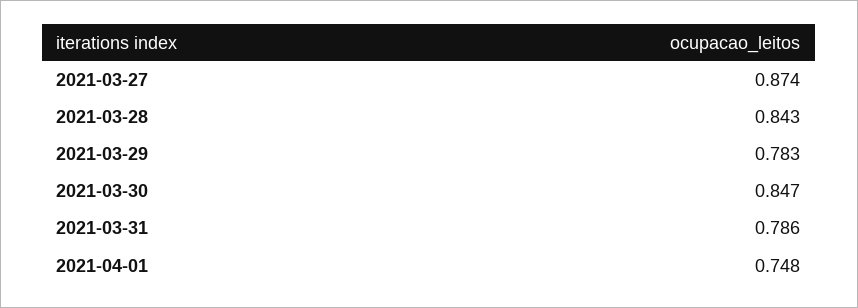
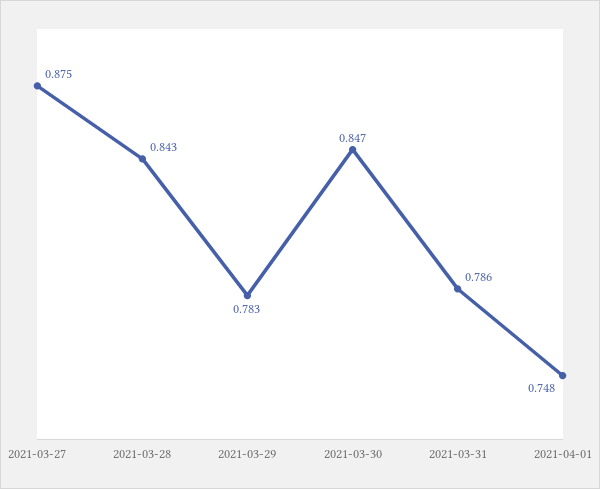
2021-03-27: 0.874 -> 0.875

